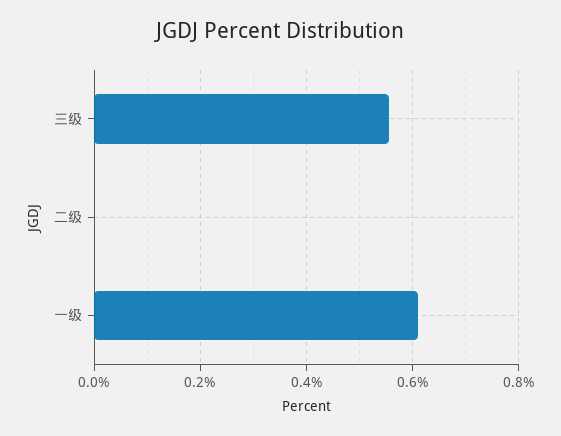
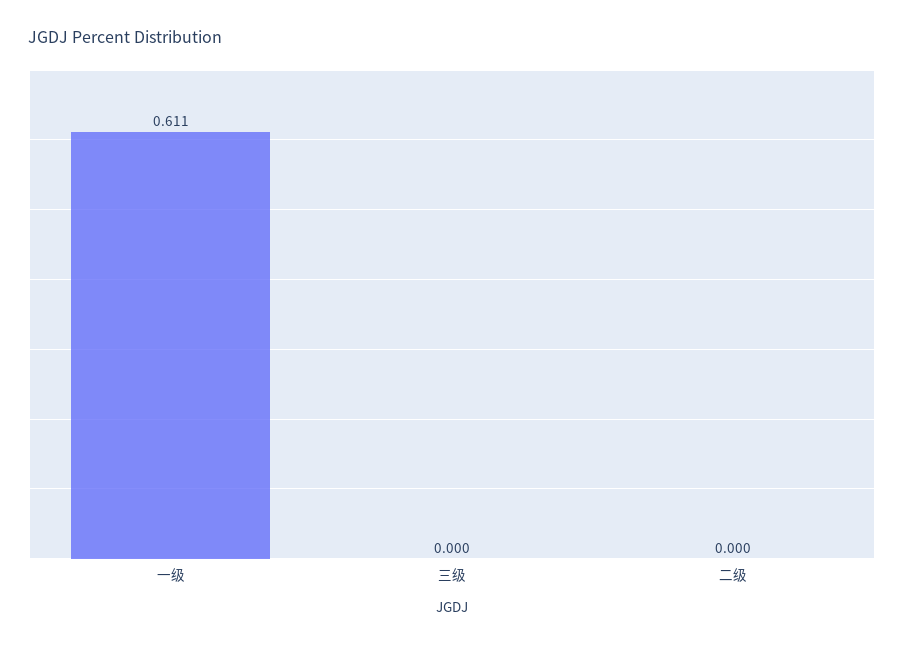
三级: 0.56 -> 0

